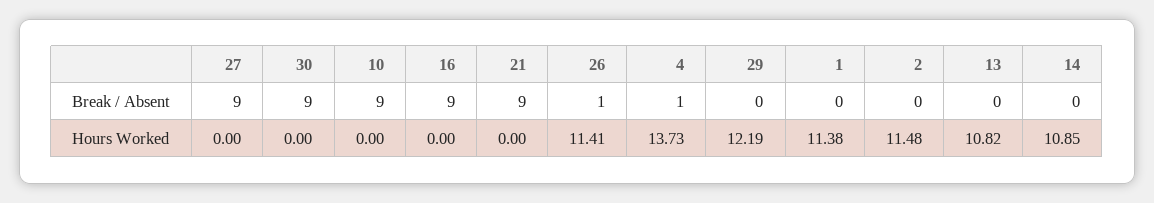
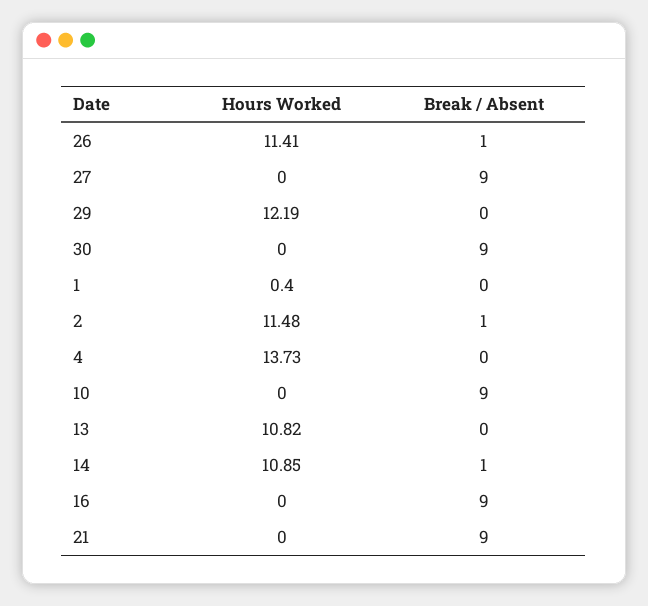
4, Break / Absent: 1 -> 0
2, Break / Absent: 0 -> 1
14, Break / Absent: 0 -> 1
1, Hours Worked: 11.38 -> 0.4

